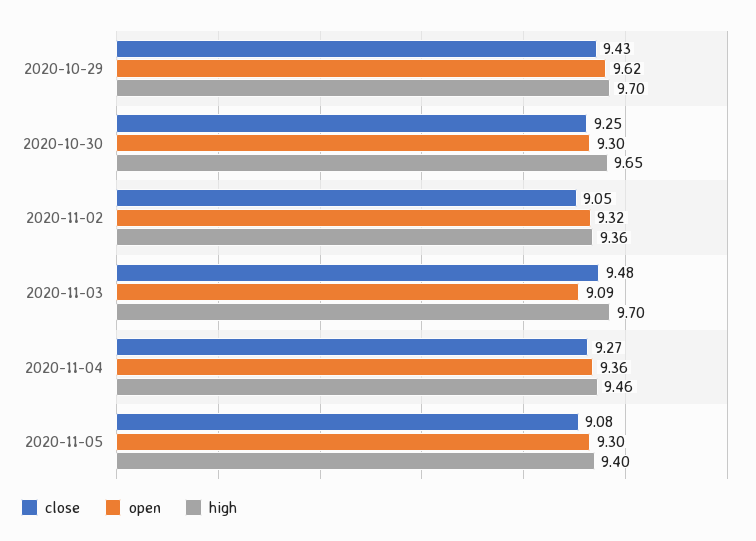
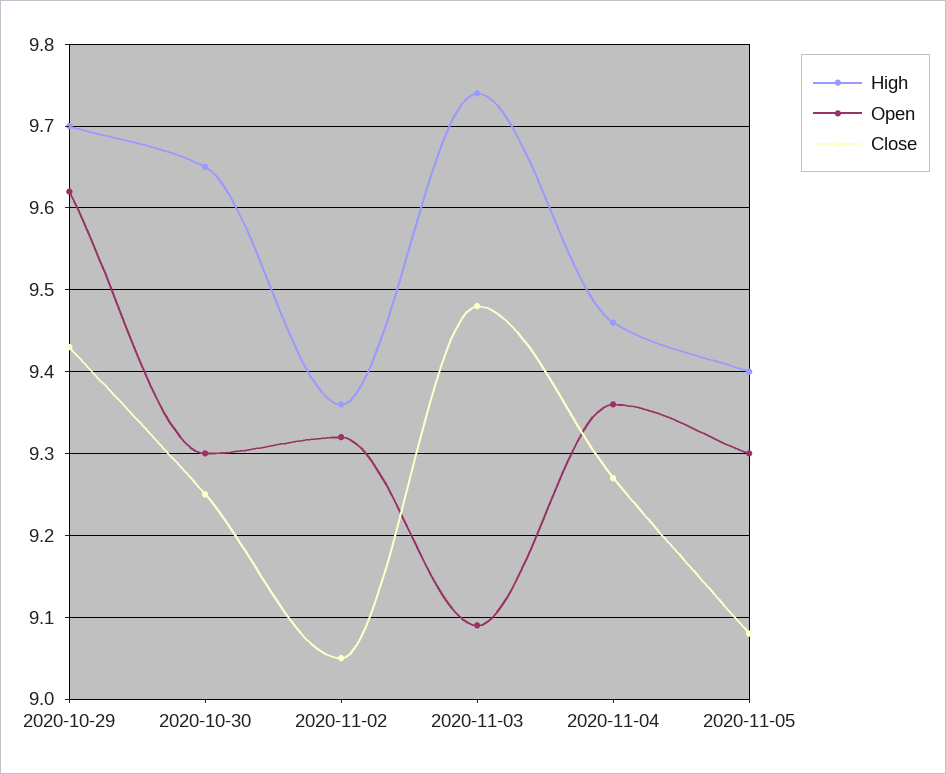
high, 2020-11-03: 9.7 -> 9.74

